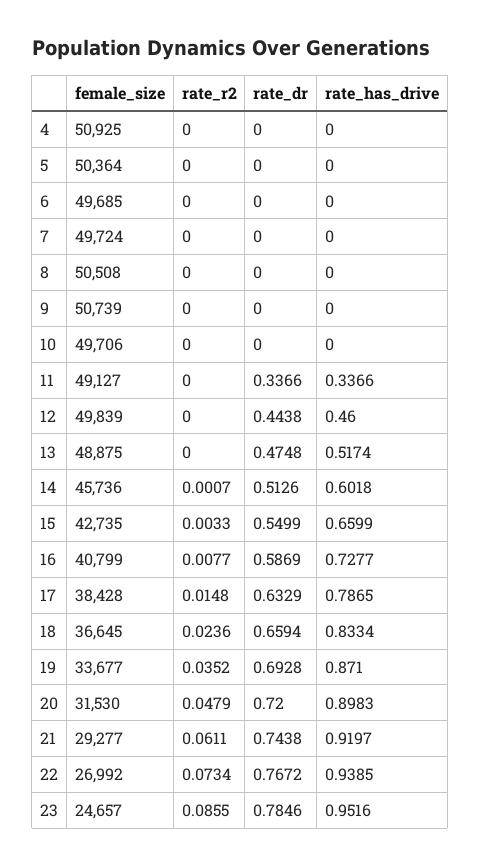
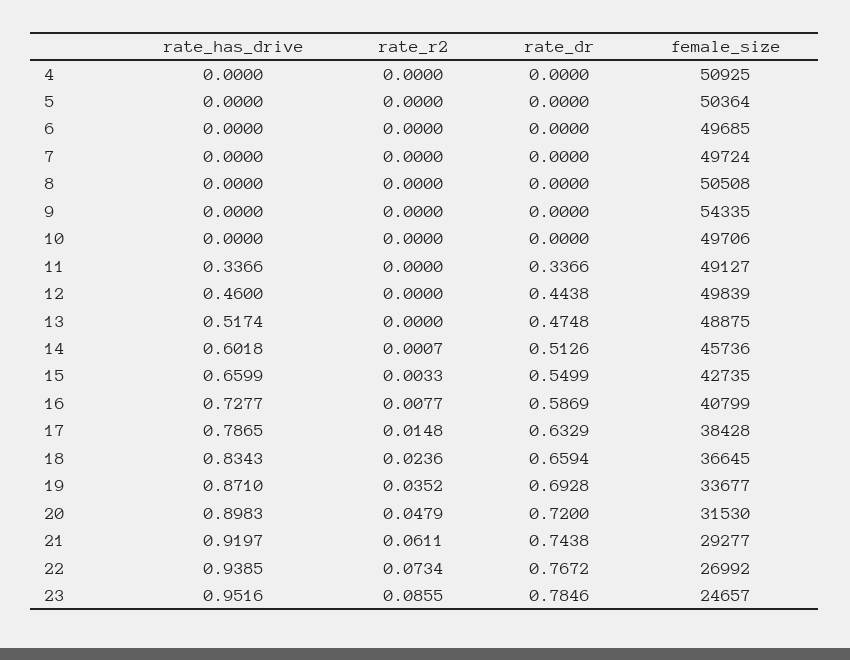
female_size, 9: 50739 -> 54335
rate_has_drive, 18: 0.8334 -> 0.8343

